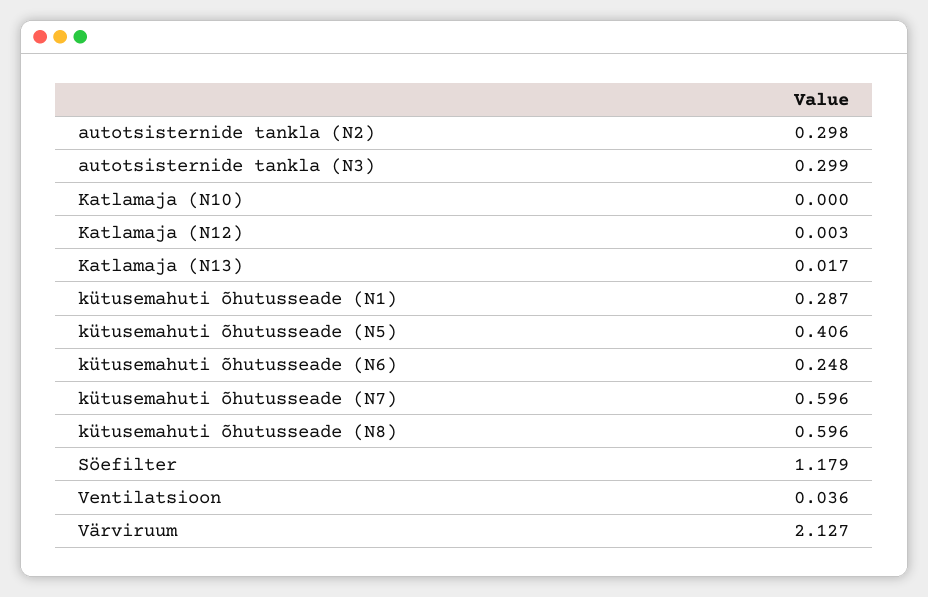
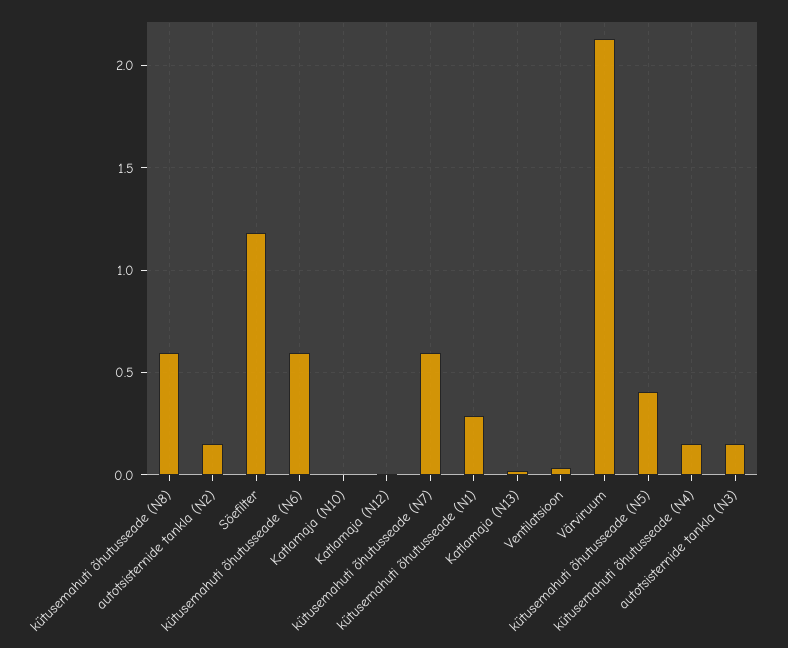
autotsisternide tankla (N2): 0.298 -> 0.15
autotsisternide tankla (N3): 0.299 -> 0.15
kütusemahuti õhutusseade (N6): 0.248 -> 0.6
kütusemahuti õhutusseade (N4): none -> 0.15

